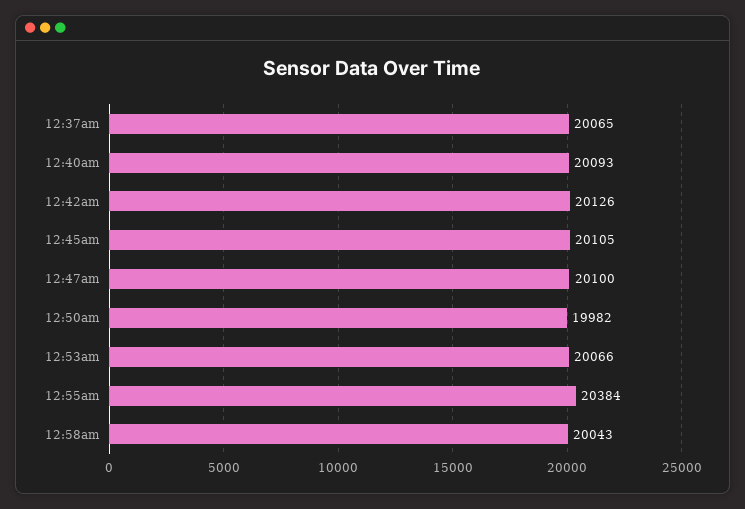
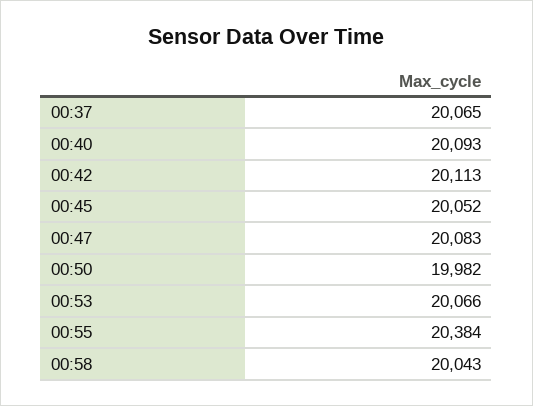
12:42am: 20126 -> 20113
12:45am: 20105 -> 20052
12:47am: 20100 -> 20083

